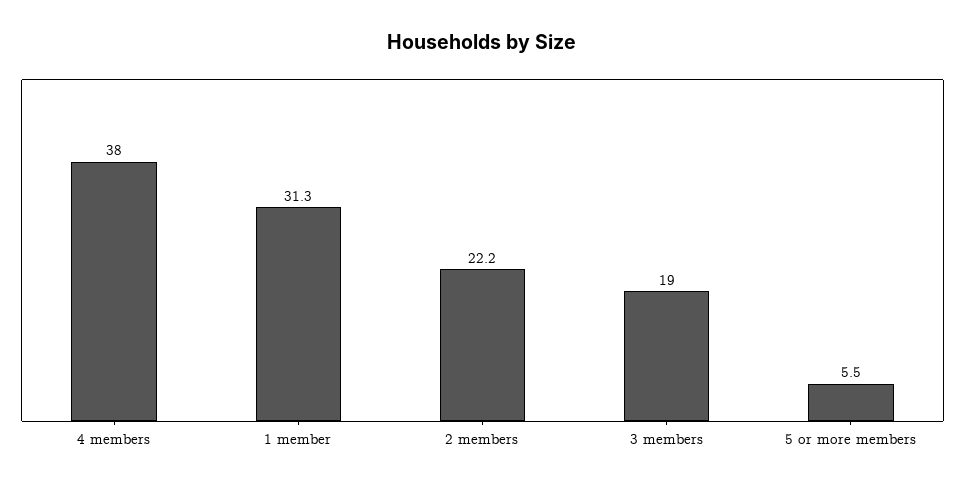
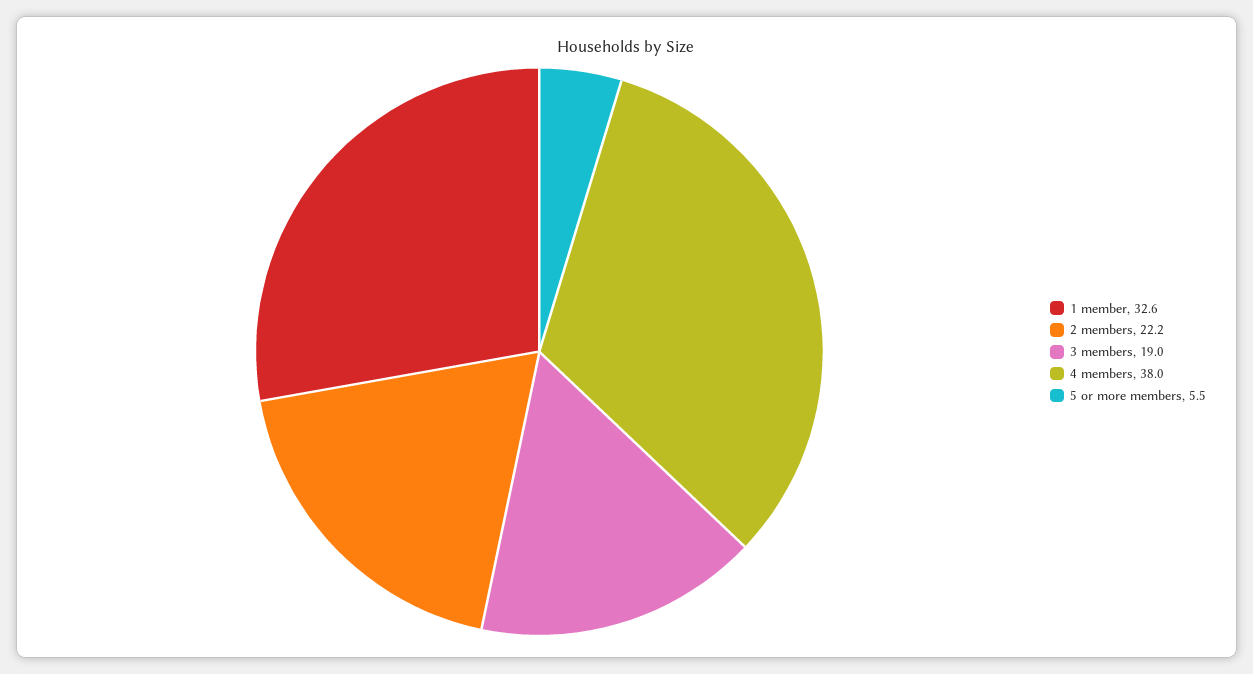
1 member: 31.3 -> 32.6

